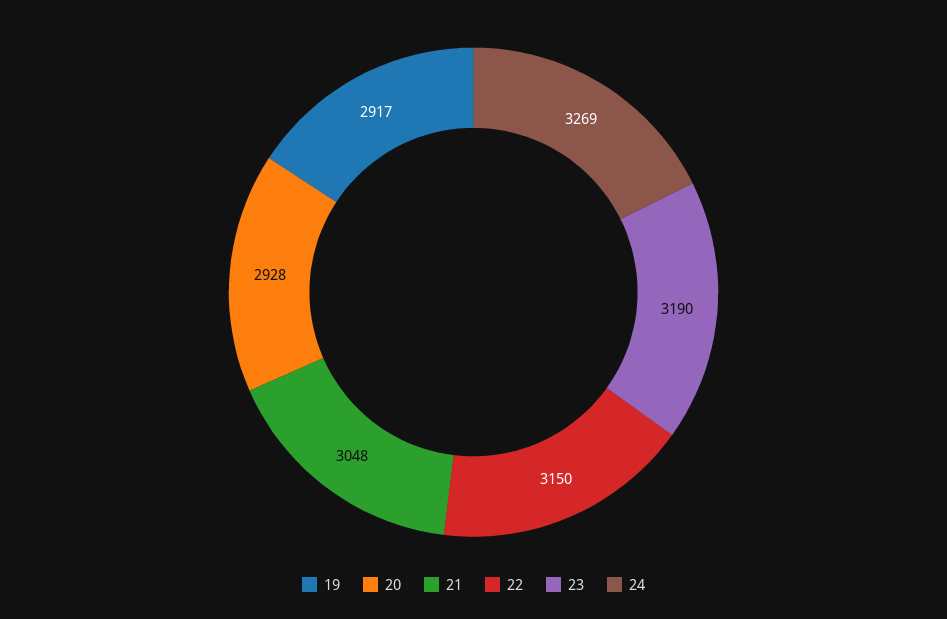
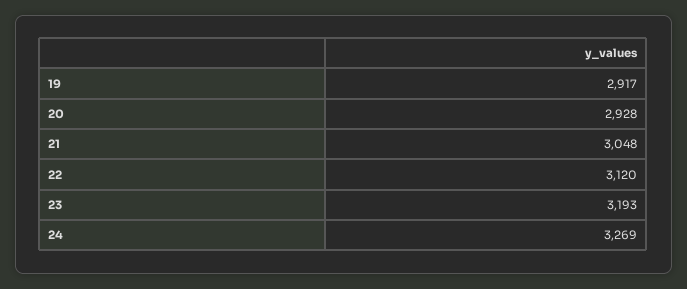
22: 3150 -> 3120
23: 3190 -> 3193

